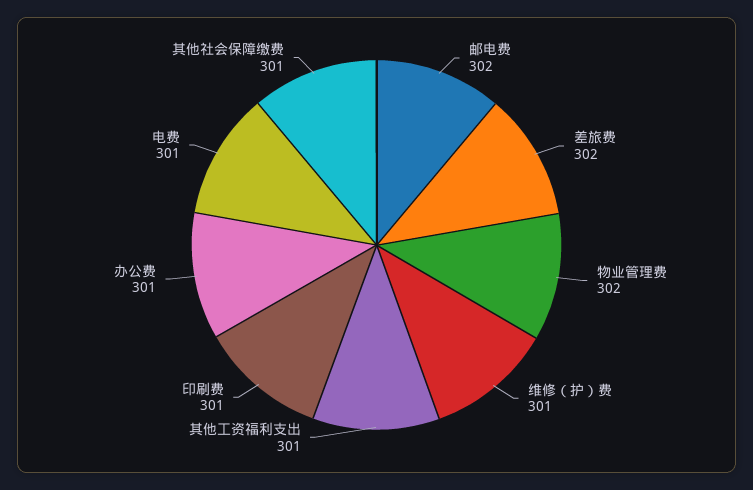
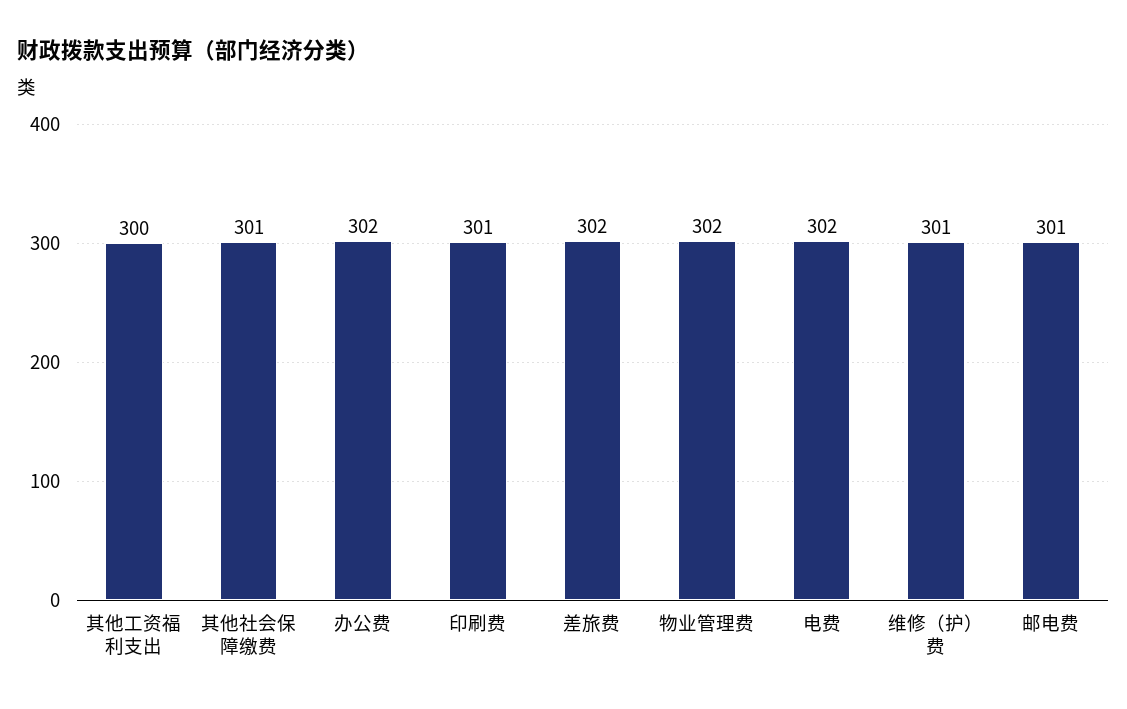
邮电费: 302 -> 301
其他工资福利支出: 301 -> 300
办公费: 301 -> 302
电费: 301 -> 302

